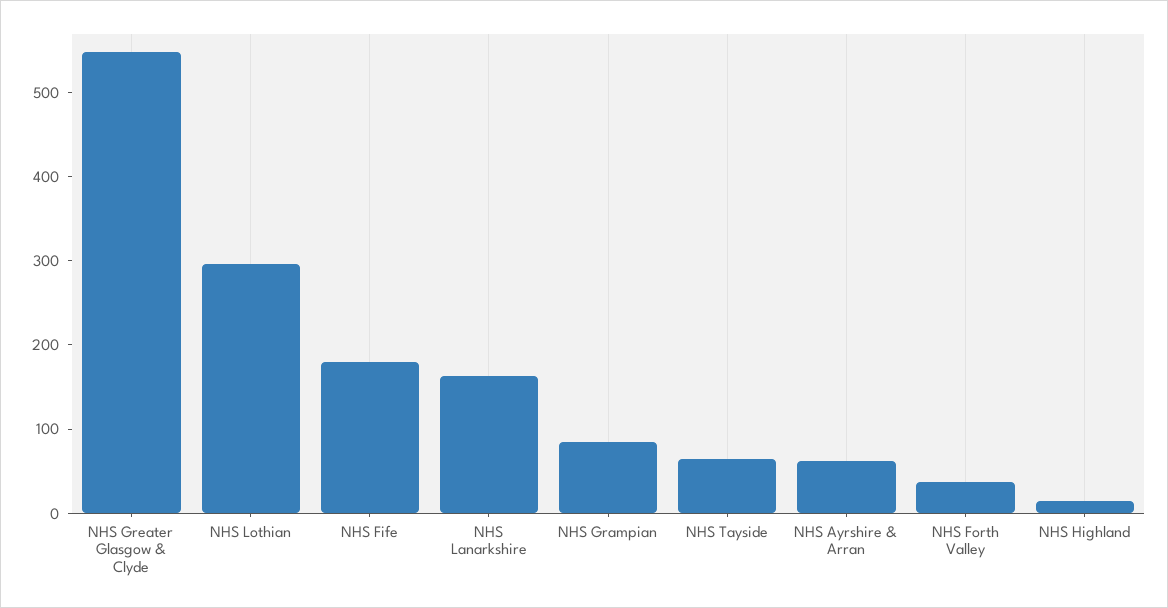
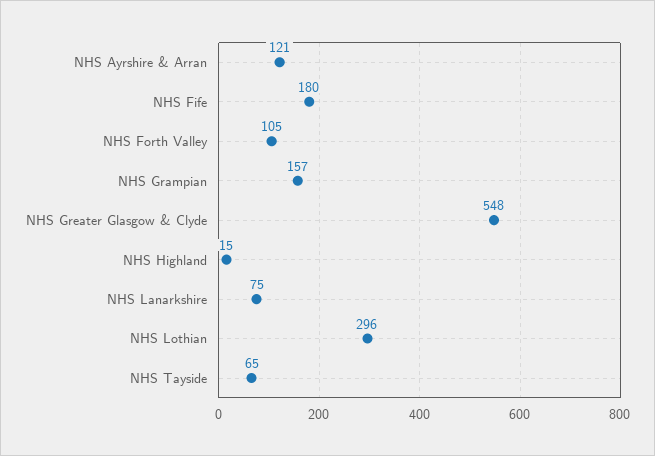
NHS Lanarkshire: 160 -> 75
NHS Grampian: 80 -> 157
NHS Ayrshire & Arran: 60 -> 121
NHS Forth Valley: 40 -> 105

